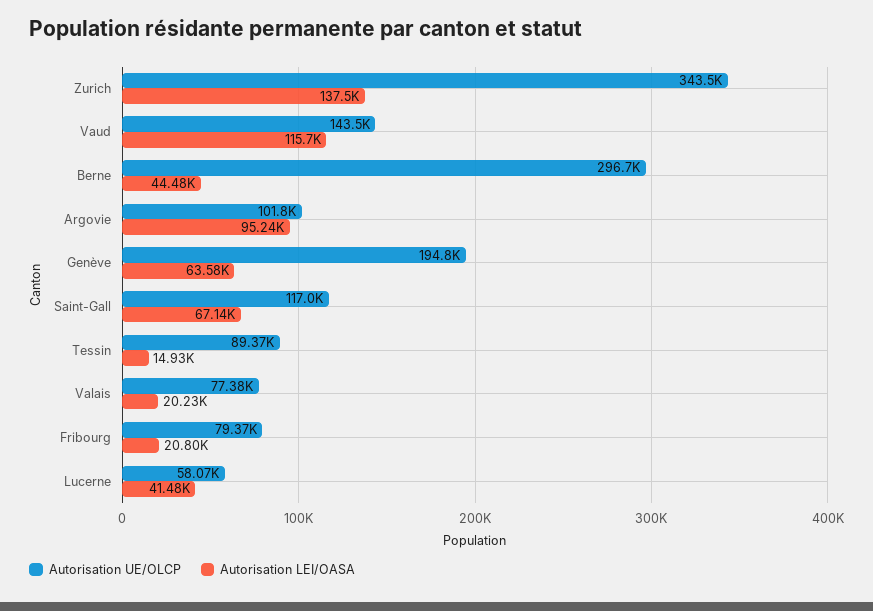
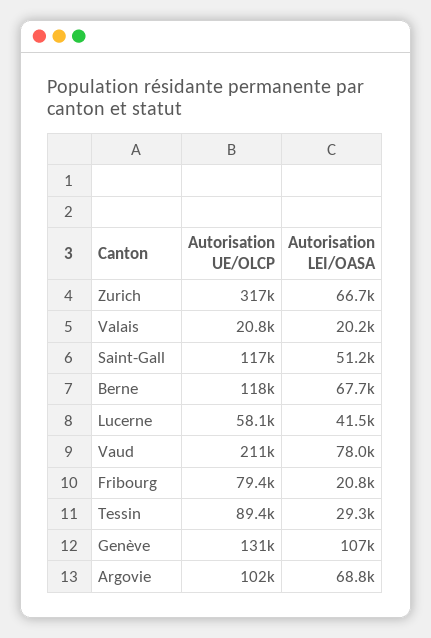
Autorisation UE/OLCP, Zurich: 343500 -> 317000
Autorisation LEI/OASA, Zurich: 137500 -> 66700
Autorisation UE/OLCP, Vaud: 143500 -> 211000
Autorisation LEI/OASA, Vaud: 115700 -> 78000
Autorisation UE/OLCP, Berne: 296700 -> 118000
Autorisation LEI/OASA, Berne: 44480 -> 67700
Autorisation LEI/OASA, Argovie: 95240 -> 68800
Autorisation UE/OLCP, Genève: 194800 -> 131000
Autorisation LEI/OASA, Genève: 63580 -> 107000
Autorisation LEI/OASA, Saint-Gall: 67140 -> 51200
Autorisation LEI/OASA, Tessin: 14930 -> 29300
Autorisation UE/OLCP, Valais: 77380 -> 20800

